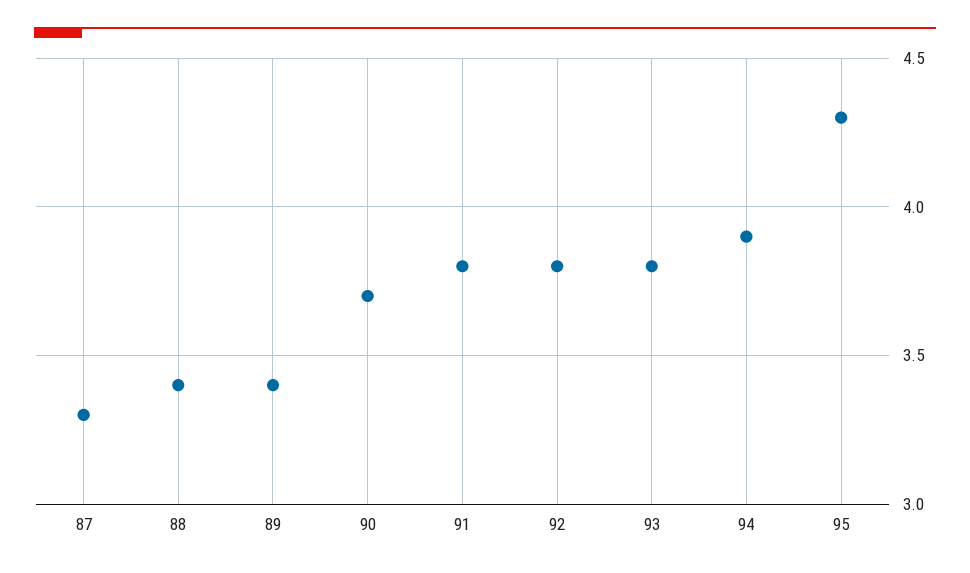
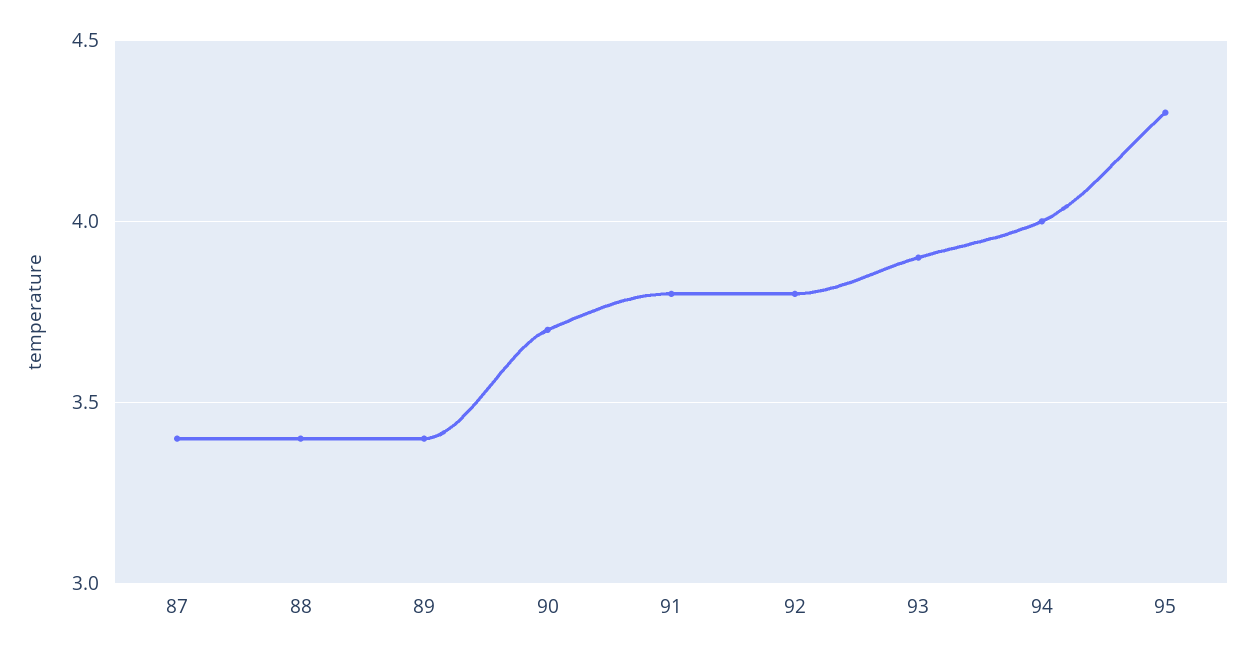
87: 3.3 -> 3.4
93: 3.8 -> 3.9
94: 3.9 -> 4

